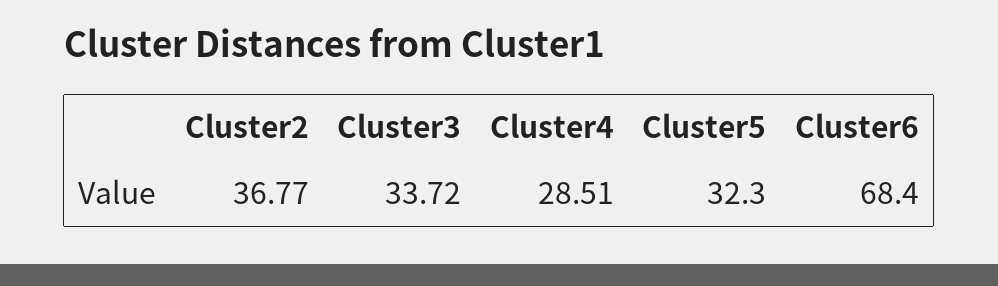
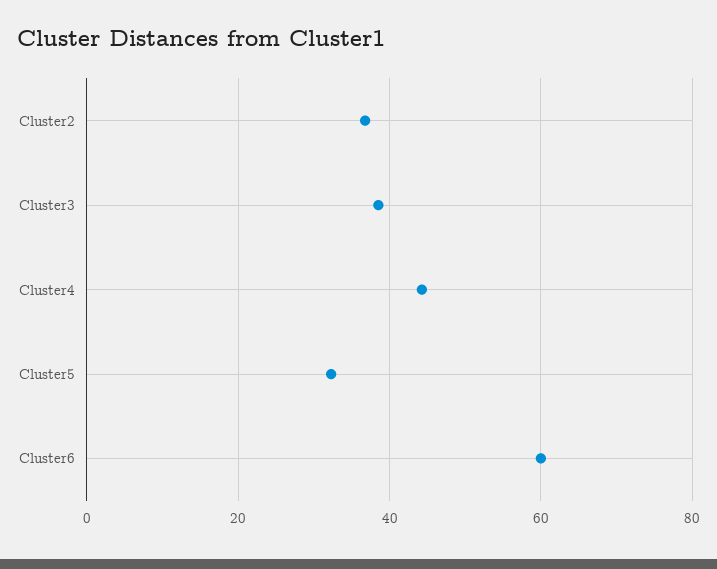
Cluster3: 33.72 -> 38
Cluster4: 28.51 -> 44
Cluster6: 68.4 -> 60

